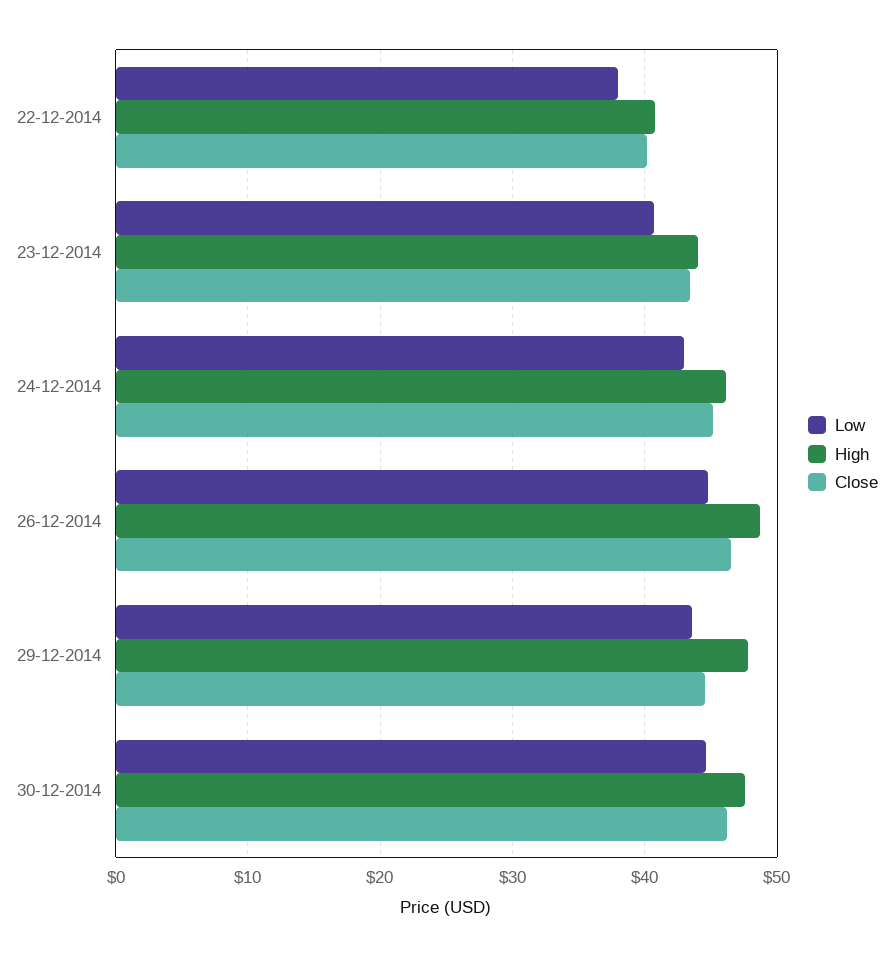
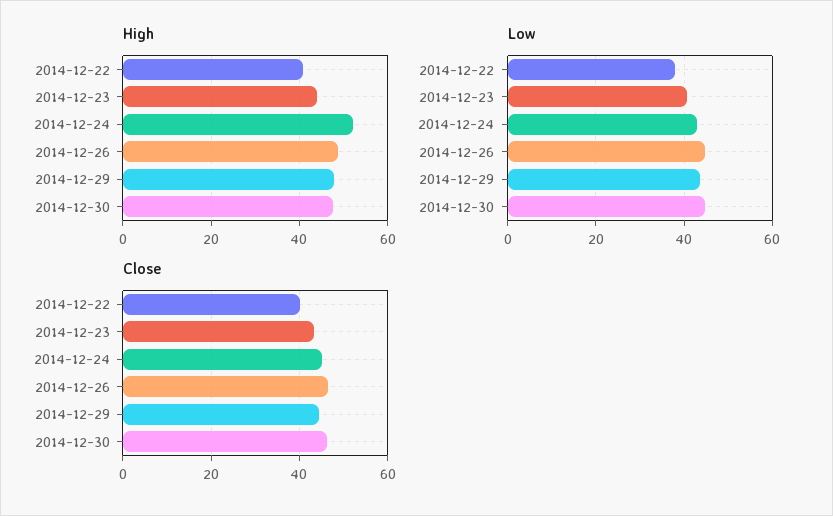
High, 24-12-2014: 46 -> 52

